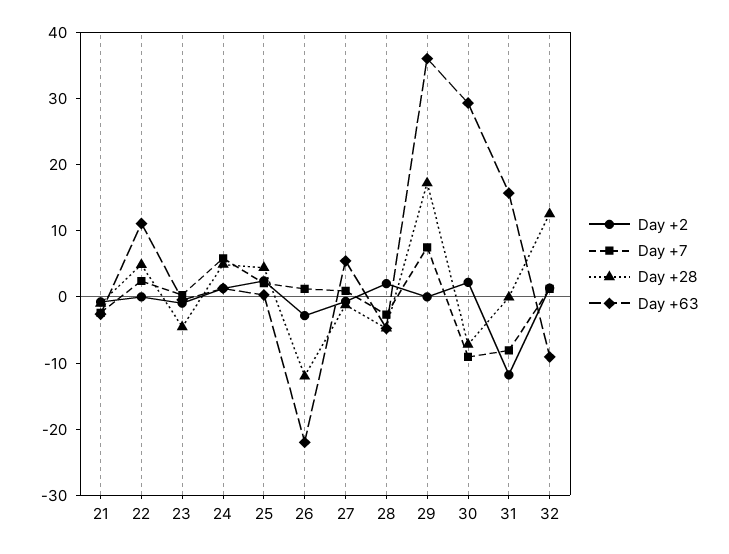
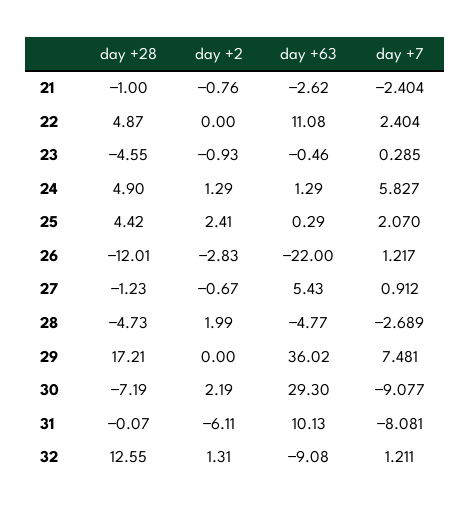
Day +2, 31: -12 -> -6.11
Day +63, 31: 16 -> 10.13

